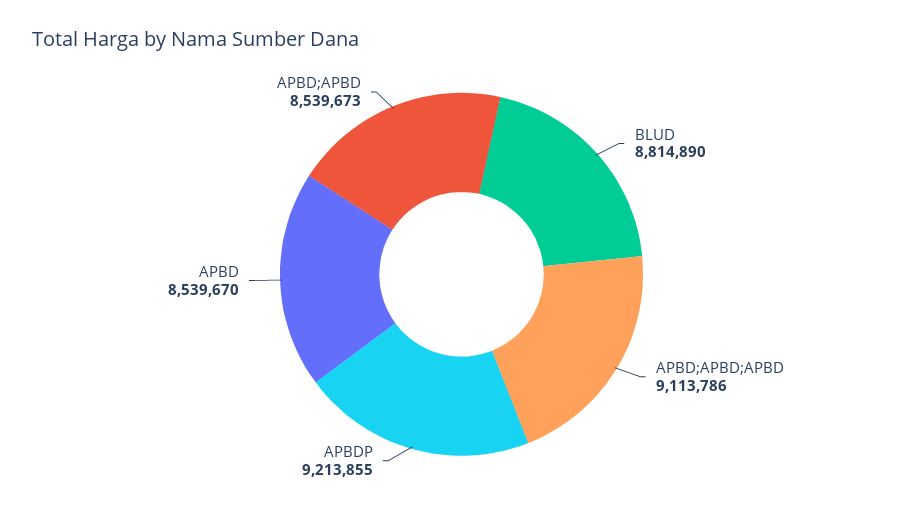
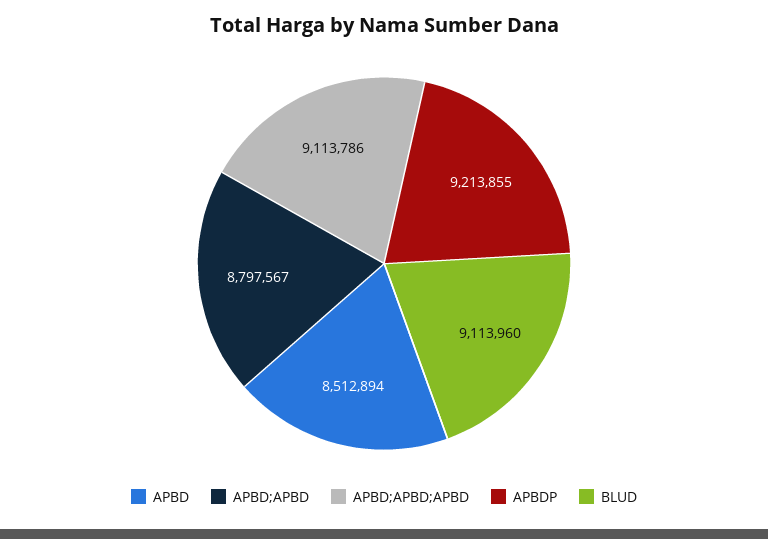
BLUD: 8814890 -> 9113960
APBD: 8539670 -> 8512894
APBD;APBD: 8539673 -> 8797567

